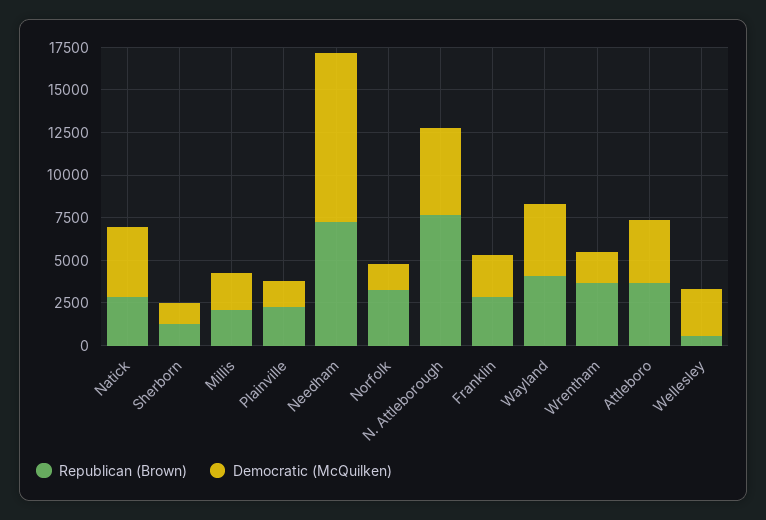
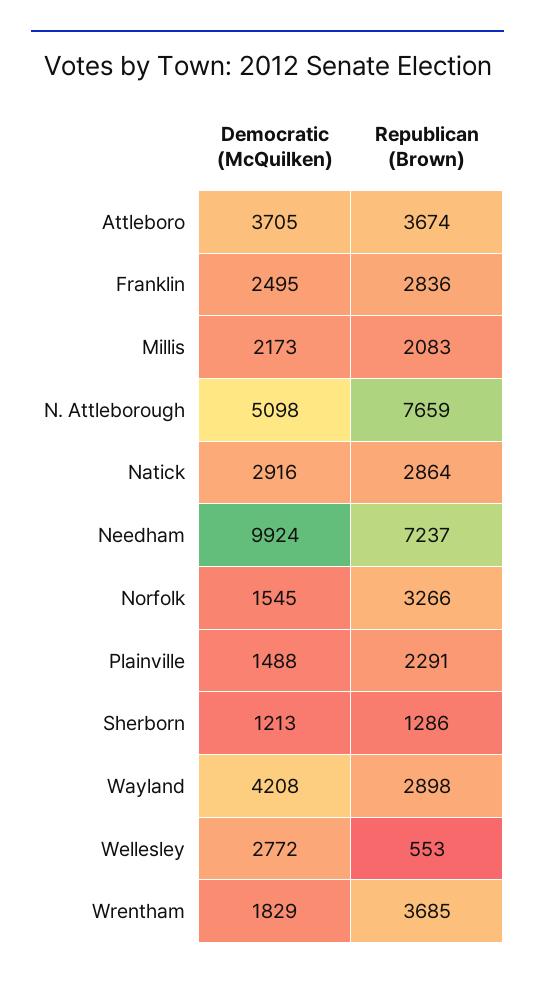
Democratic (McQuilken), Natick: 4000 -> 2916
Republican (Brown), Wayland: 4000 -> 2898

